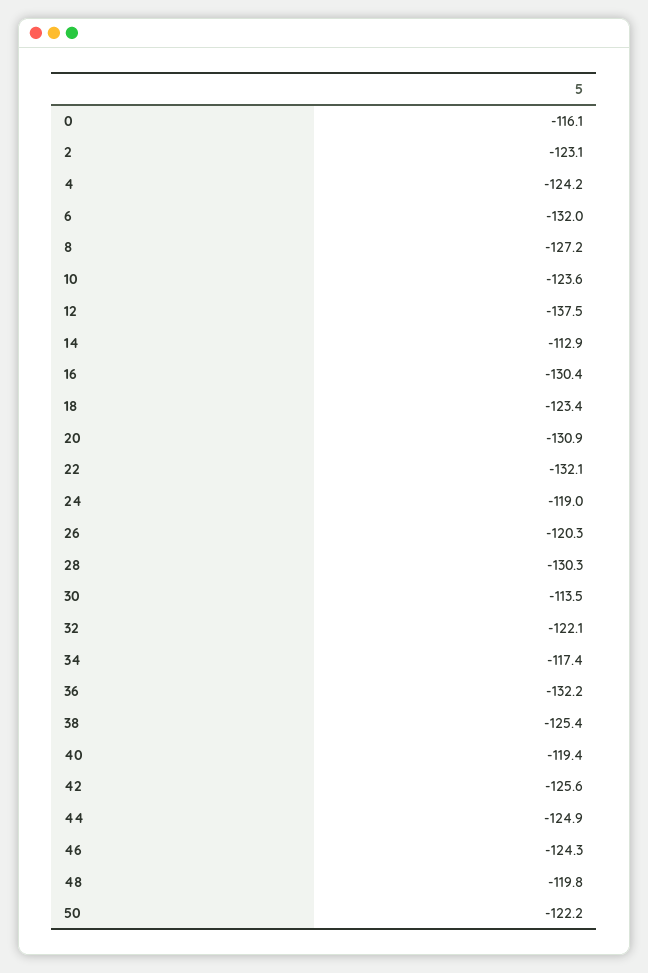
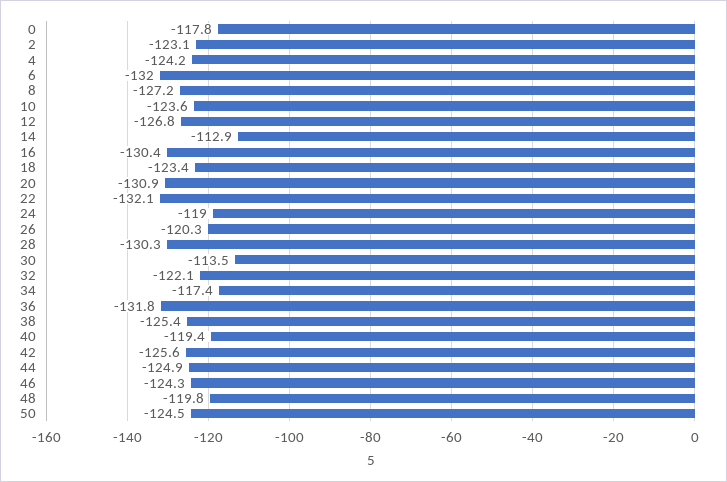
0: -116.1 -> -117.8
12: -137.5 -> -126.8
36: -132.2 -> -131.8
50: -122.2 -> -124.5

